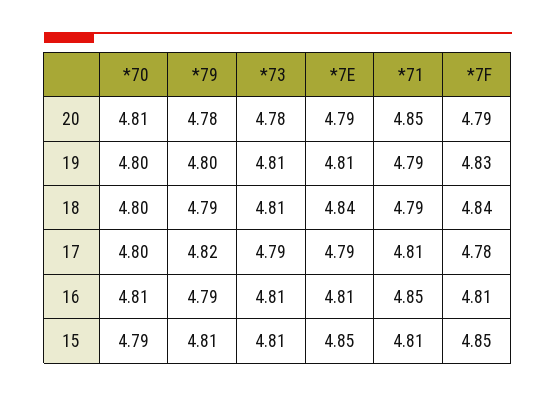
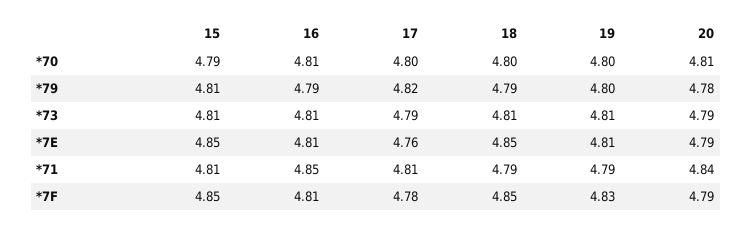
*73, 20: 4.78 -> 4.79
*71, 20: 4.85 -> 4.84
*7E, 18: 4.84 -> 4.85
*7F, 18: 4.84 -> 4.85
*7E, 17: 4.79 -> 4.76

